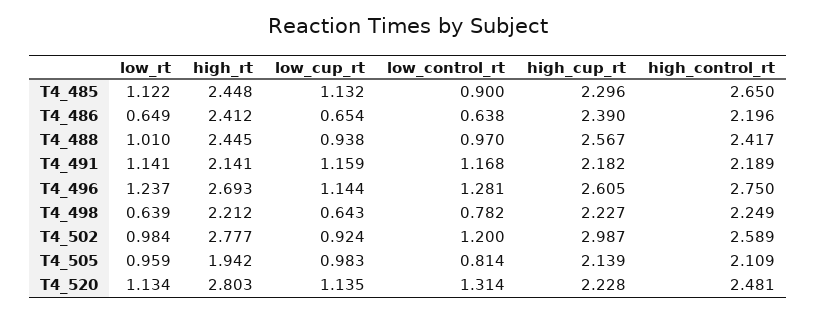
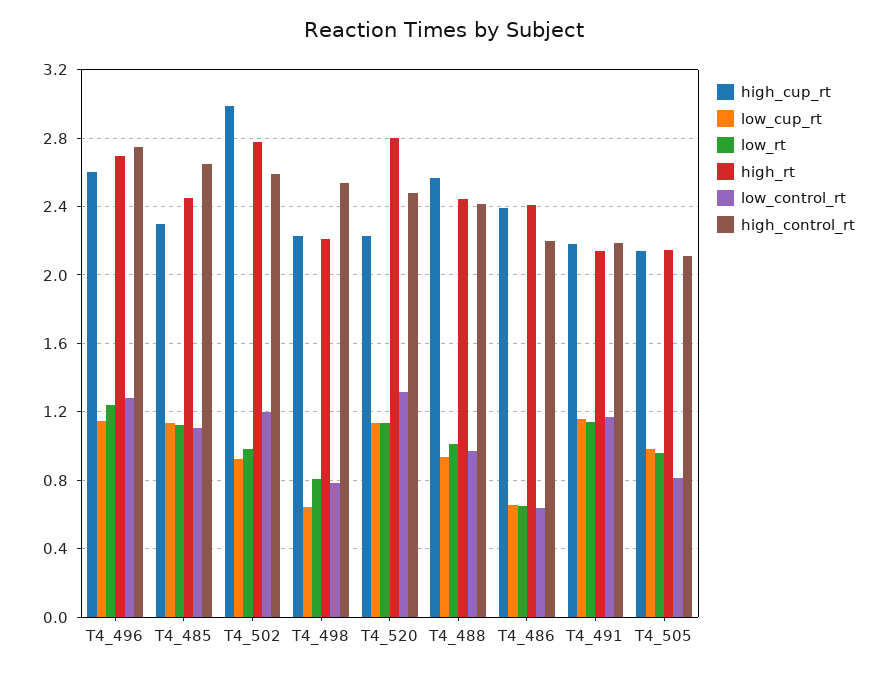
low_control_rt, T4_485: 0.9 -> 1.1
low_rt, T4_498: 0.639 -> 0.8
high_control_rt, T4_498: 2.249 -> 2.55
high_rt, T4_505: 1.942 -> 2.15

